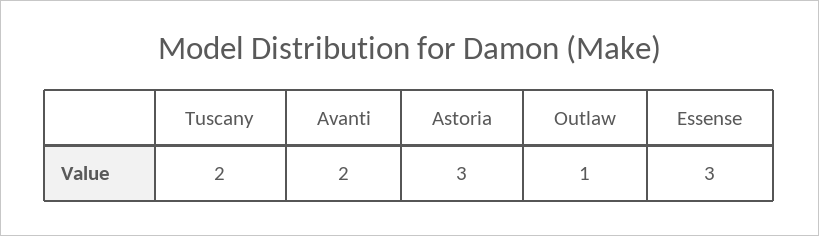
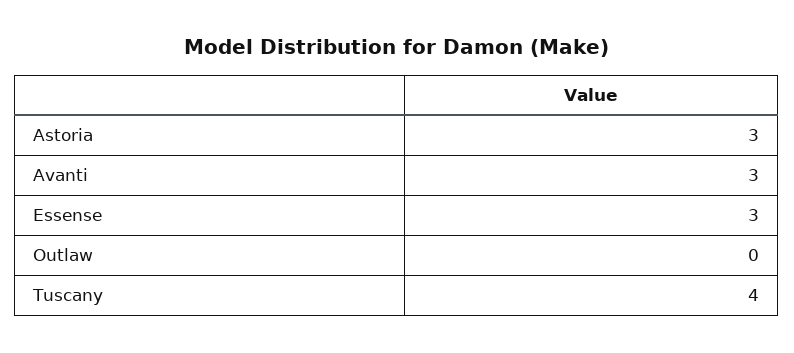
Tuscany: 2 -> 4
Avanti: 2 -> 3
Outlaw: 1 -> 0

